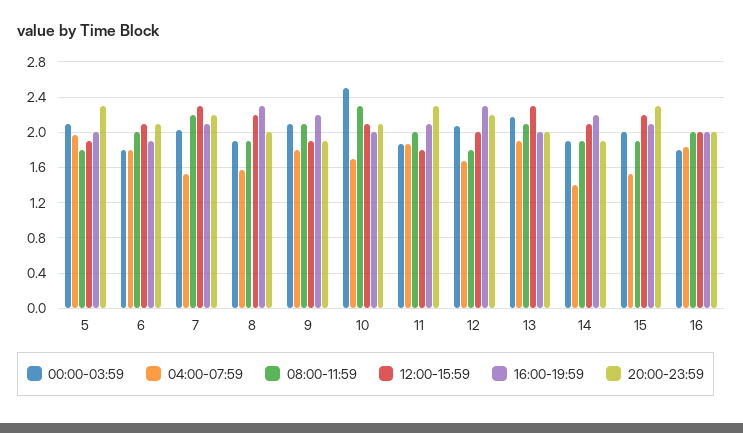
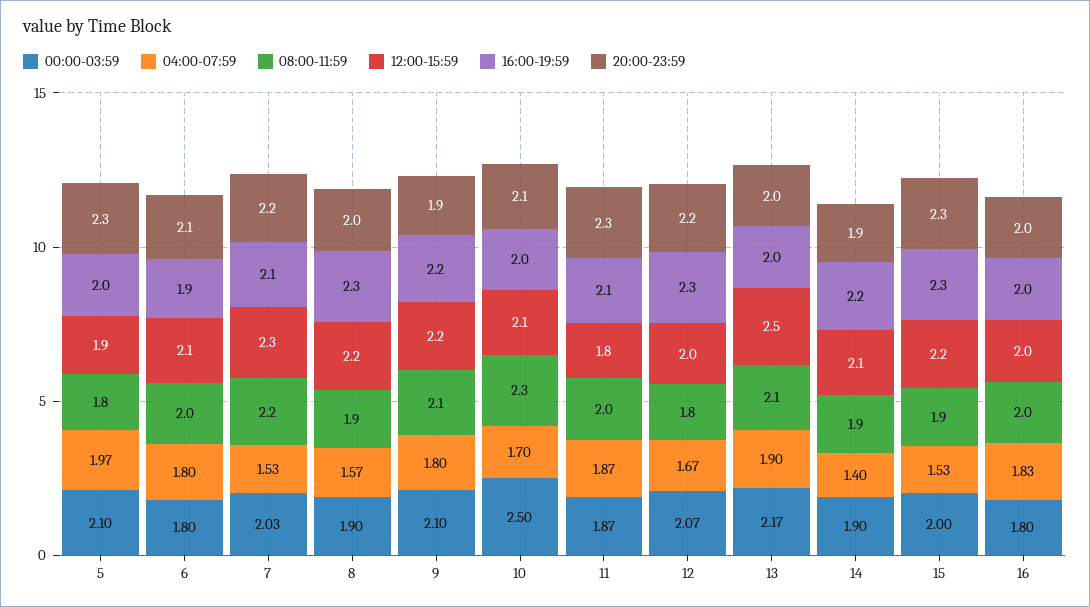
12:00-15:59, 9: 1.9 -> 2.2
12:00-15:59, 13: 2.3 -> 2.5
16:00-19:59, 15: 2.1 -> 2.3

